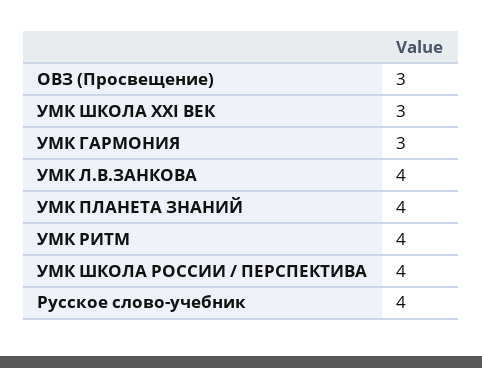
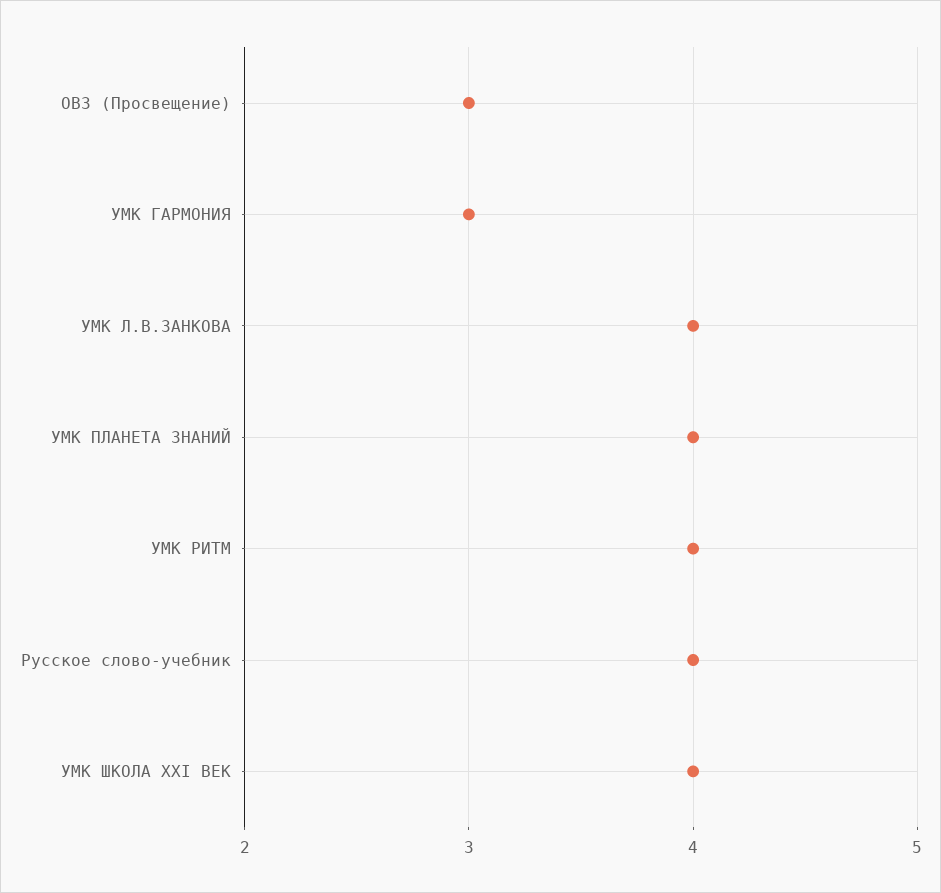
УМК ШКОЛА XXI ВЕК: 3 -> 4
УМК ШКОЛА РОССИИ / ПЕРСПЕКТИВА: 4 -> none

